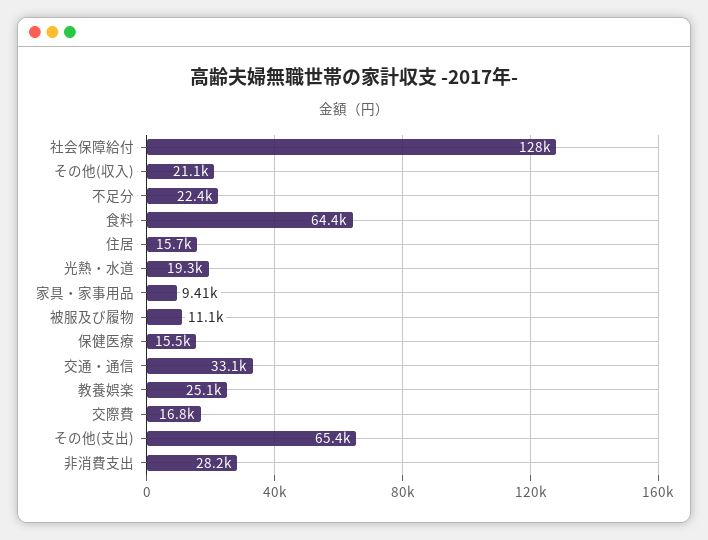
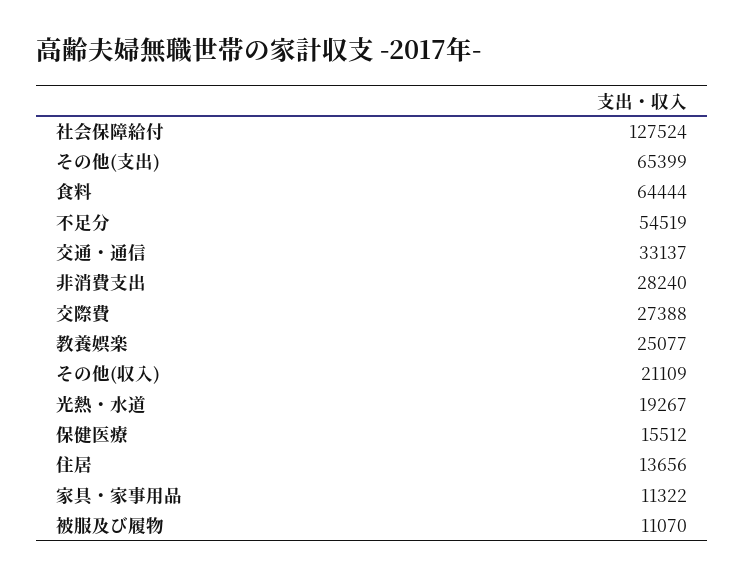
不足分: 22400 -> 54519
住居: 15700 -> 13656
家具・家事用品: 9410 -> 11322
交際費: 16800 -> 27388

